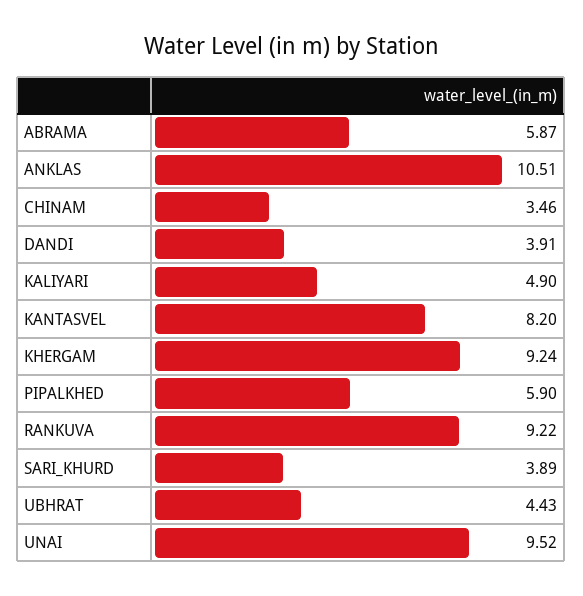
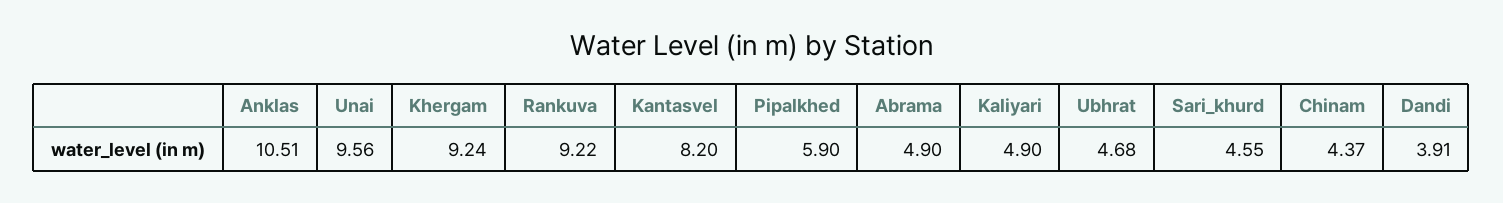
ABRAMA: 5.87 -> 4.9
CHINAM: 3.46 -> 4.37
SARI_KHURD: 3.89 -> 4.55
UBHRAT: 4.43 -> 4.68
UNAI: 9.52 -> 9.56

